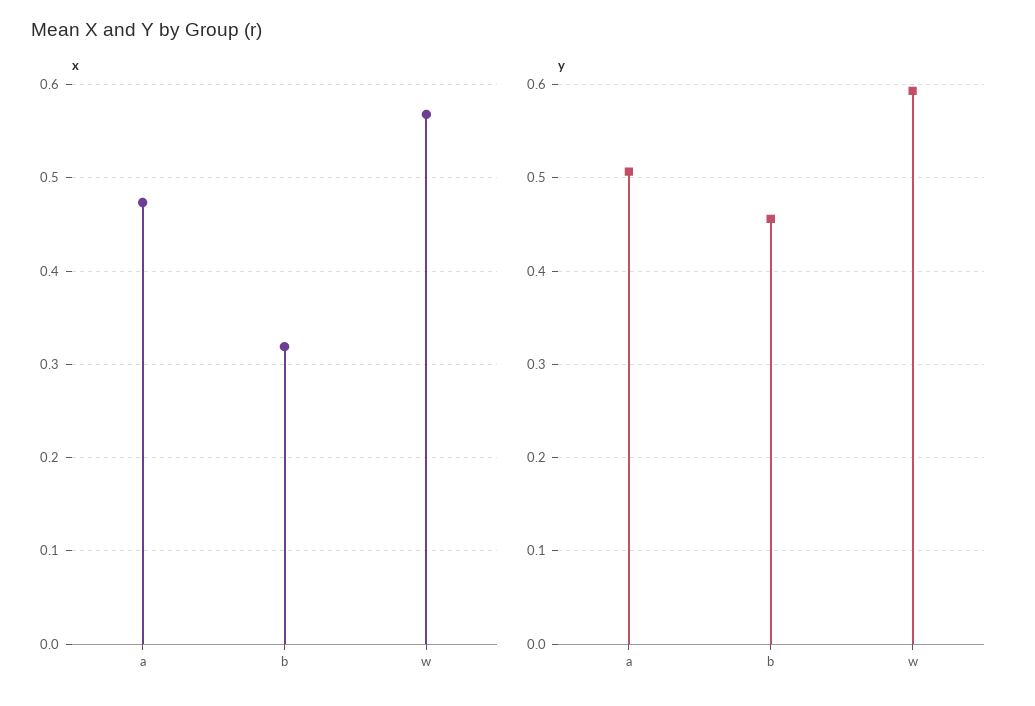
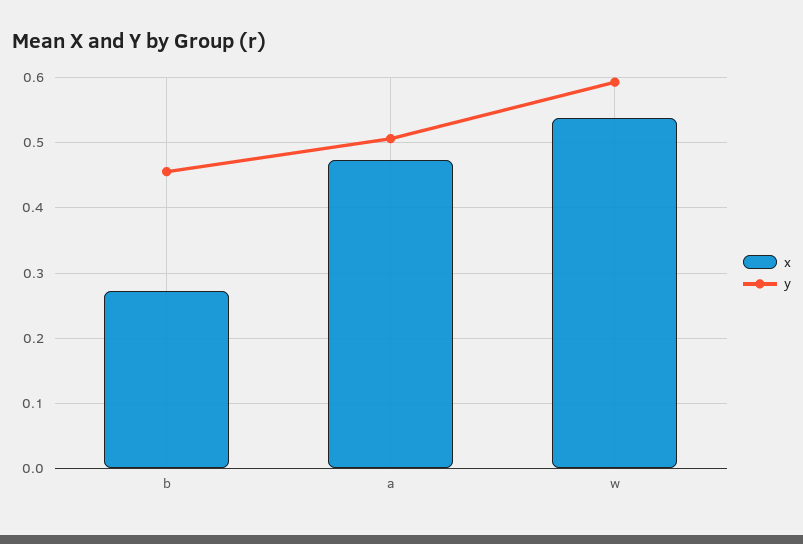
x, b: 0.32 -> 0.27
x, w: 0.57 -> 0.54

